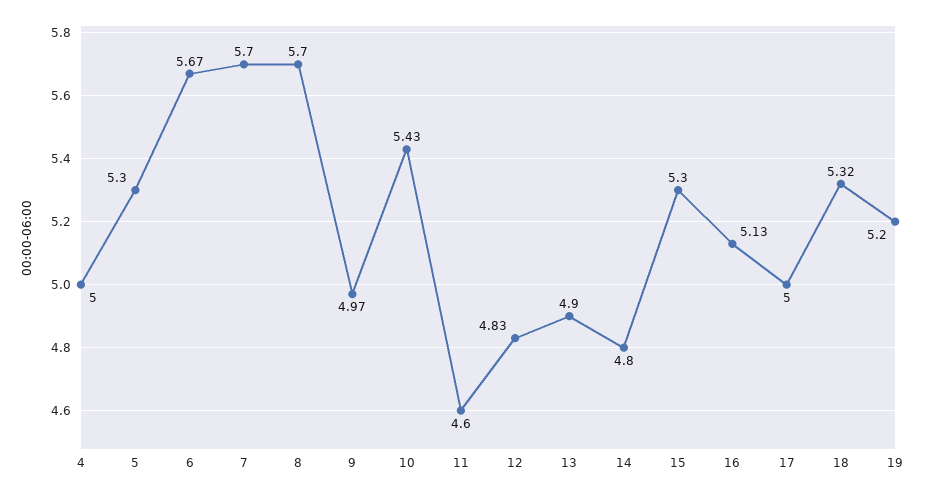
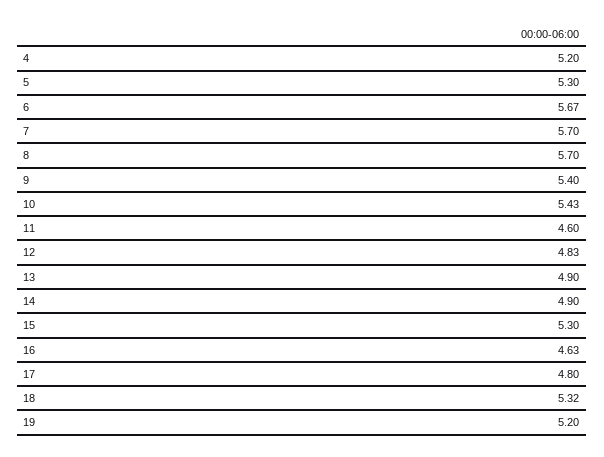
4: 5 -> 5.2
9: 4.97 -> 5.4
14: 4.8 -> 4.9
16: 5.13 -> 4.63
17: 5 -> 4.8

